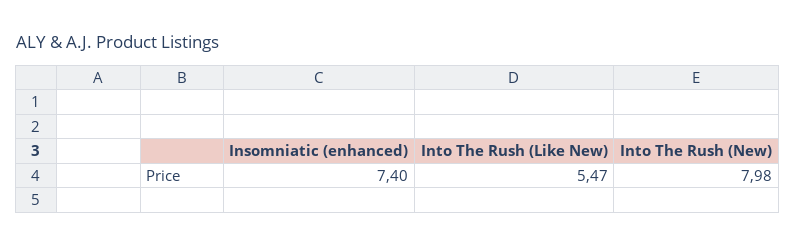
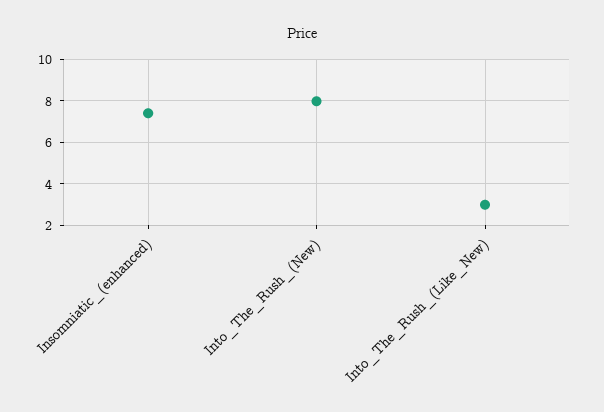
Into The Rush (Like New): 5.47 -> 3

